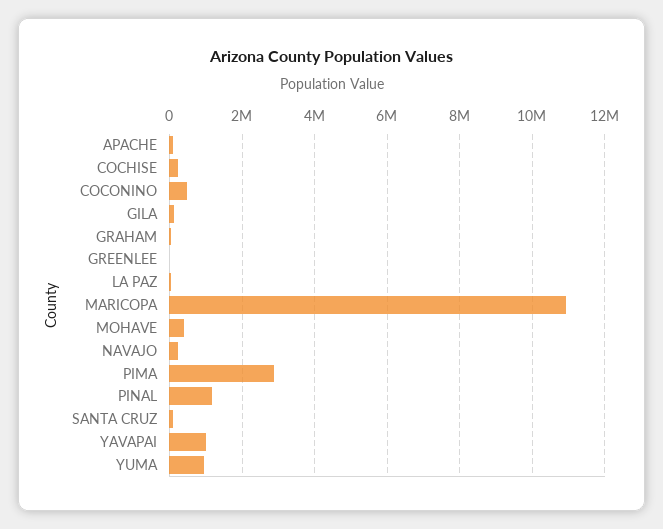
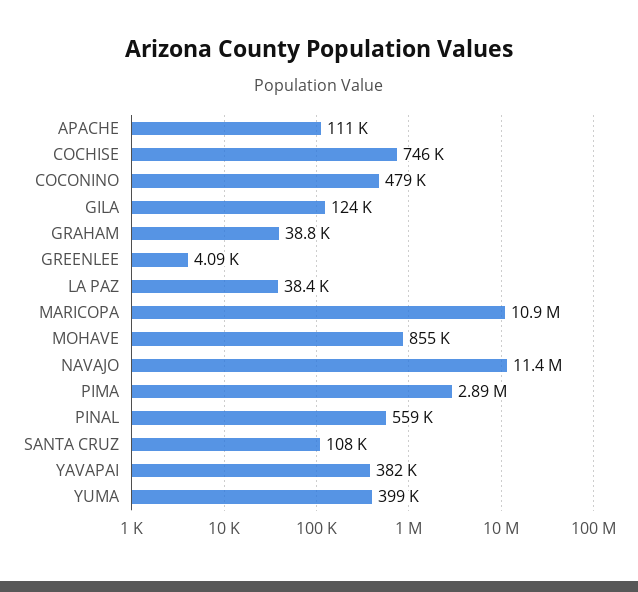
COCHISE: 200000 -> 746000
MOHAVE: 400000 -> 855000
NAVAJO: 200000 -> 11400000
PINAL: 1200000 -> 559000
YAVAPAI: 1000000 -> 382000
YUMA: 1000000 -> 399000

